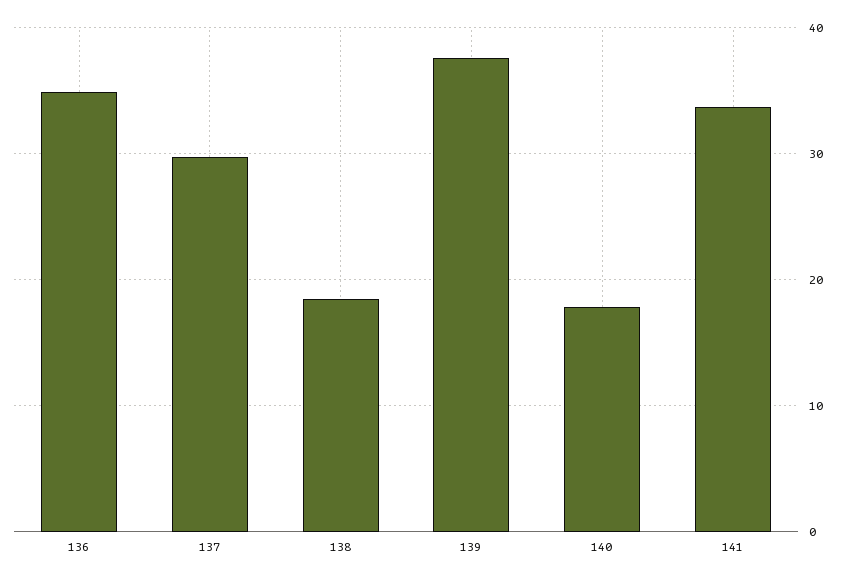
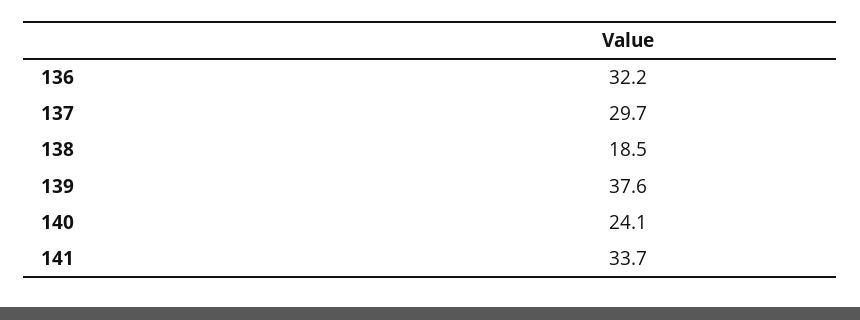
136: 35 -> 32.2
140: 18 -> 24.1

